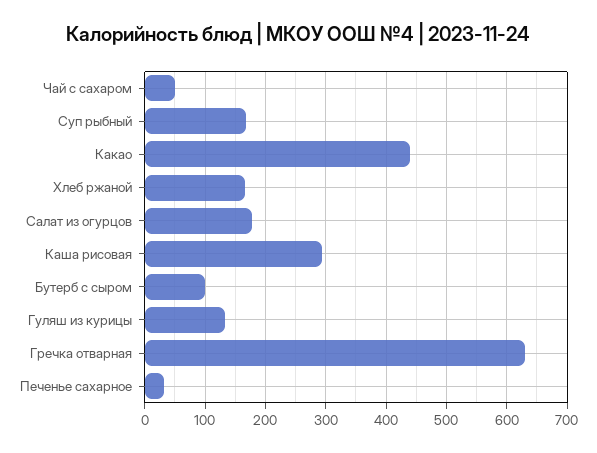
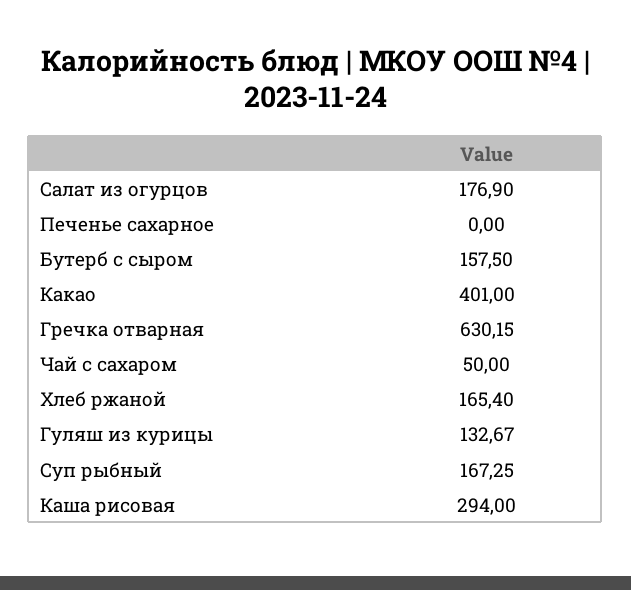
Какао: 440 -> 401
Бутерб с сыром: 100 -> 157.5
Печенье сахарное: 30 -> 0

